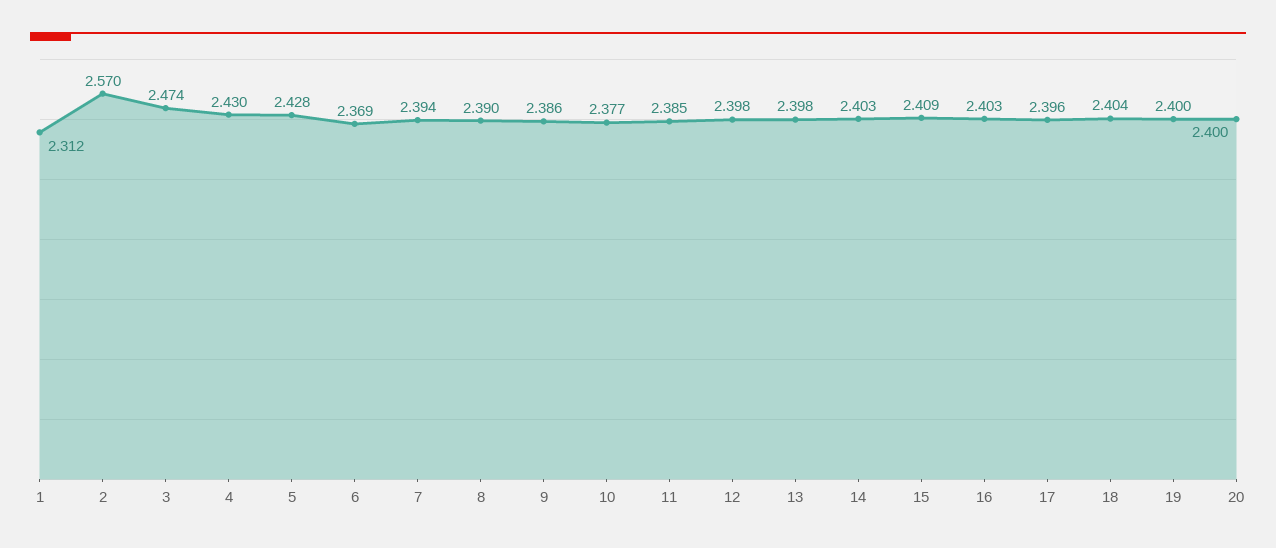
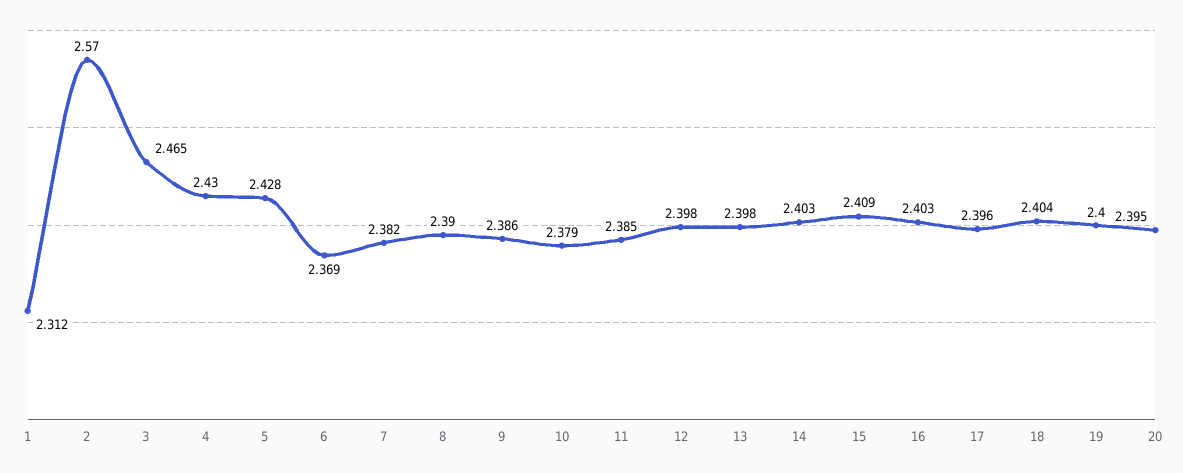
3: 2.474 -> 2.465
7: 2.394 -> 2.382
10: 2.377 -> 2.379
20: 2.4 -> 2.395

